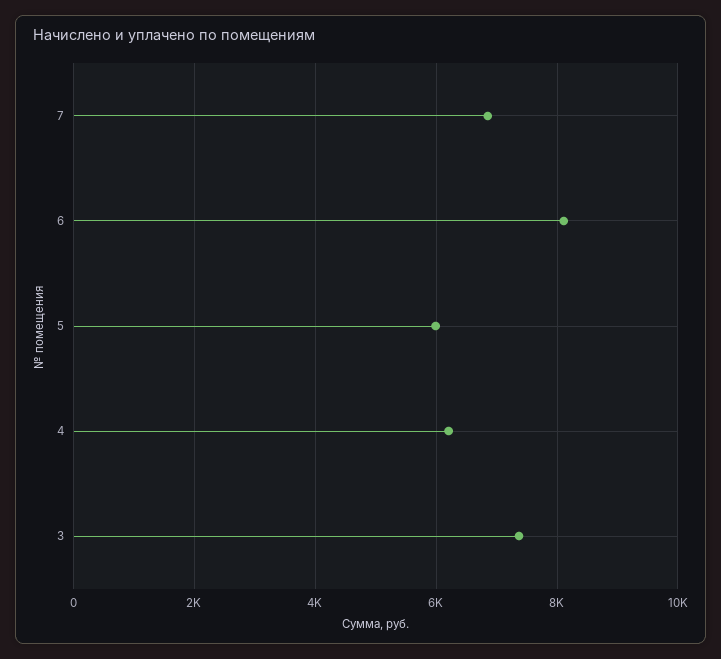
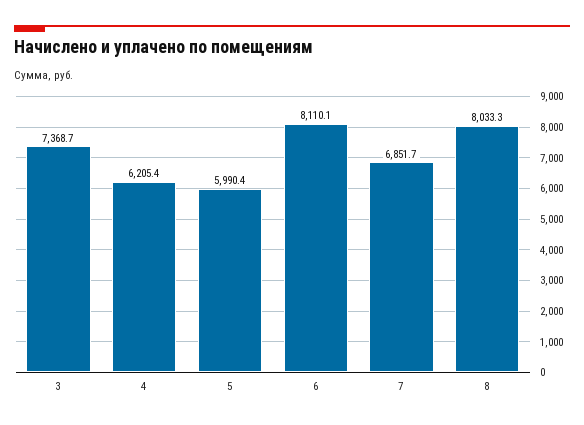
8: none -> 8033.3

